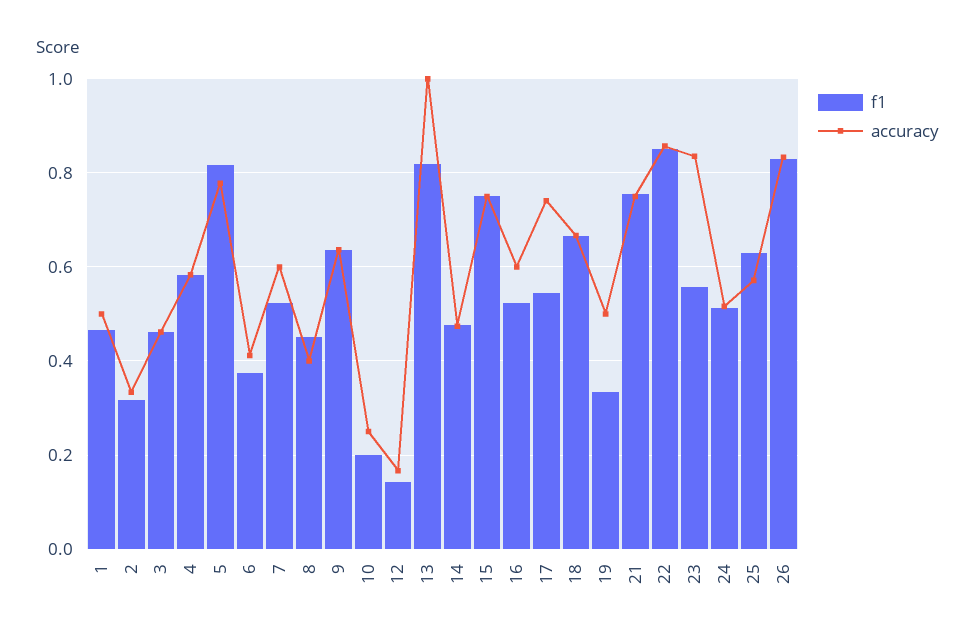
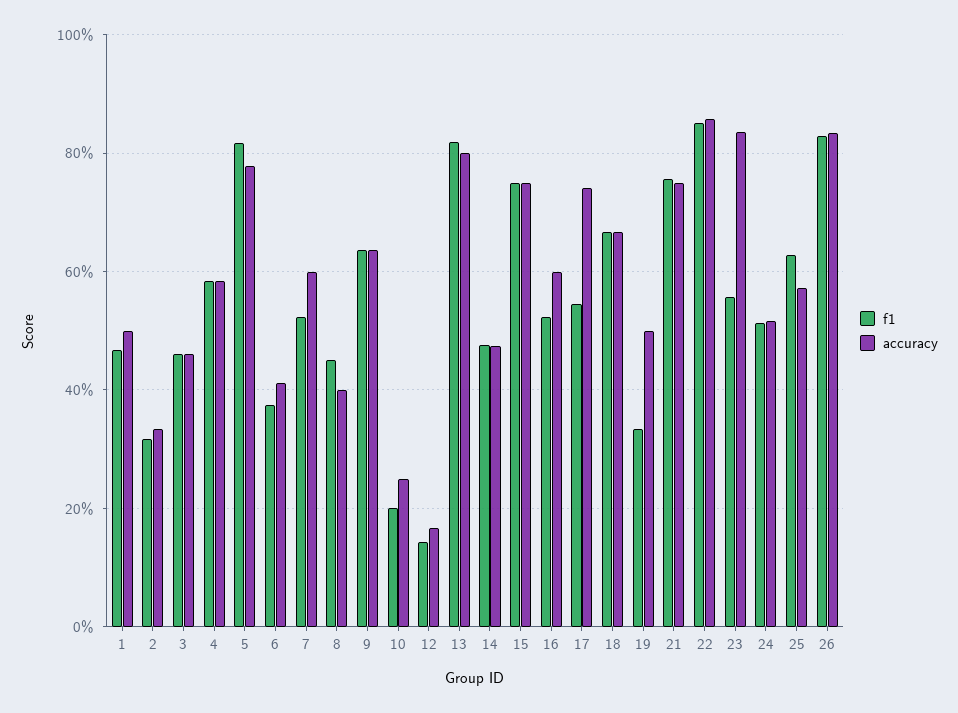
accuracy, 13: 1 -> 0.8

